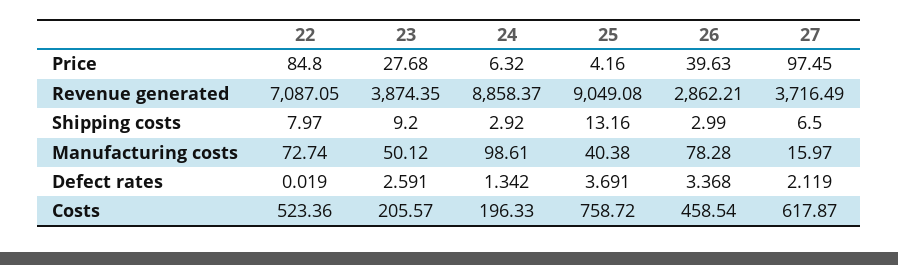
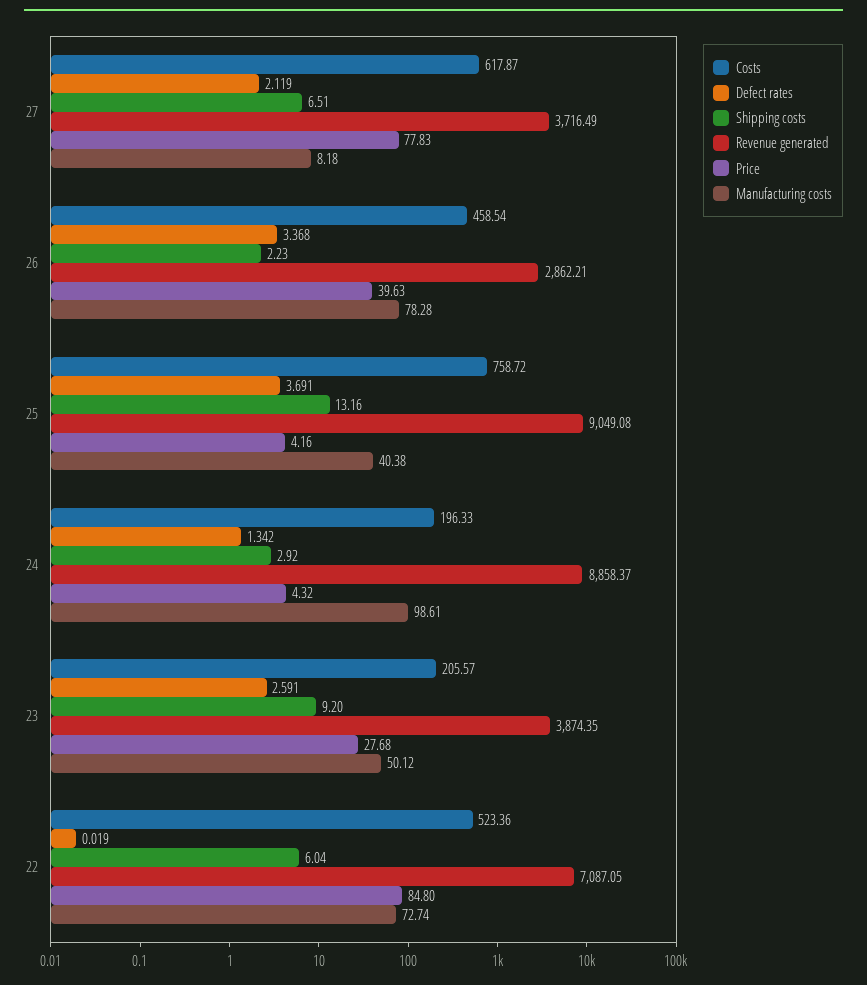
Price, 24: 6.32 -> 4.32
Price, 27: 97.45 -> 77.83
Shipping costs, 22: 7.97 -> 6.04
Shipping costs, 26: 2.99 -> 2.23
Shipping costs, 27: 6.5 -> 6.51
Manufacturing costs, 27: 15.97 -> 8.18

